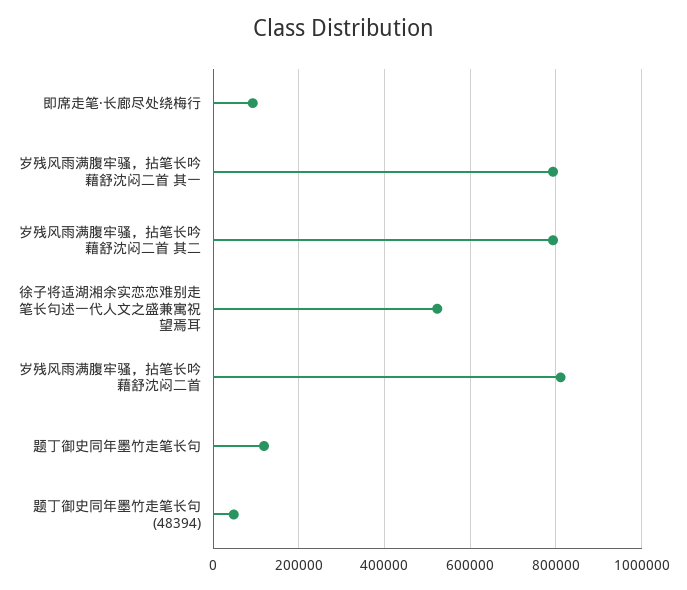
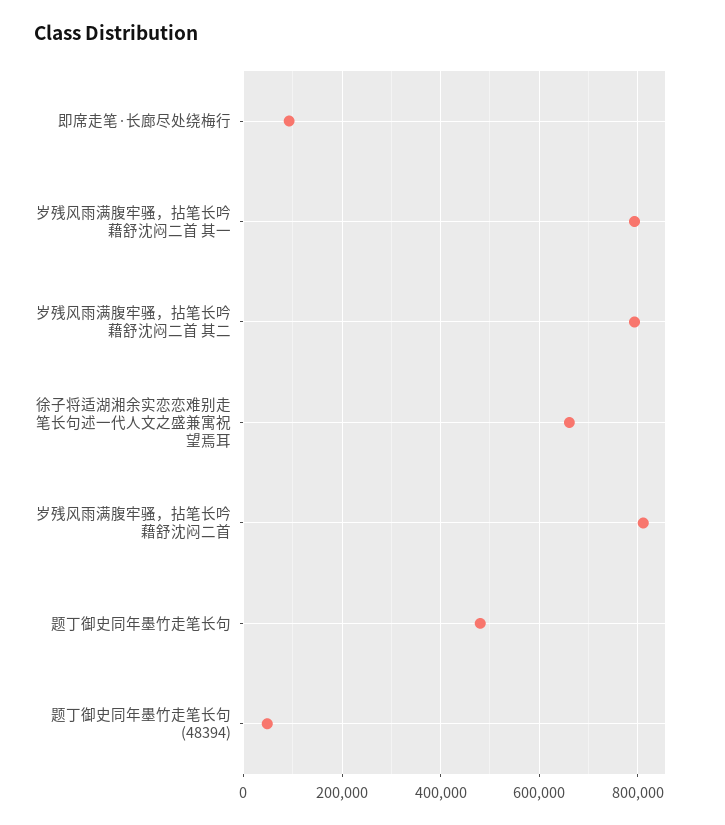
徐子将适湖湘余实恋恋难别走笔长句述一代人文之盛兼寓祝望焉耳: 520000 -> 660000
题丁御史同年墨竹走笔长句: 120000 -> 480000

